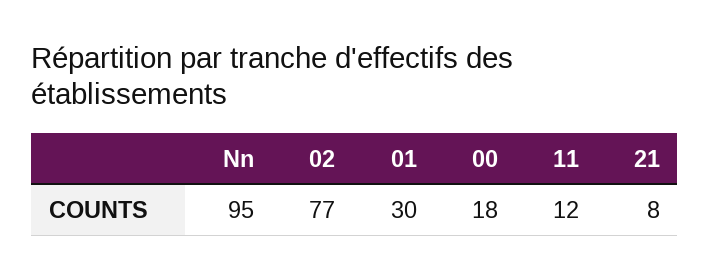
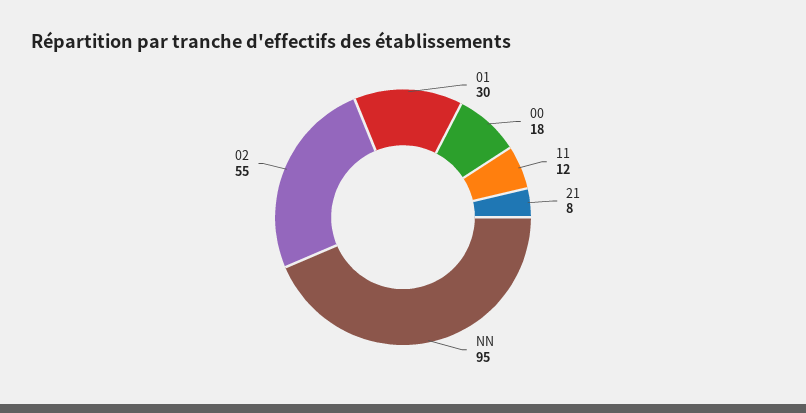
02: 77 -> 55

